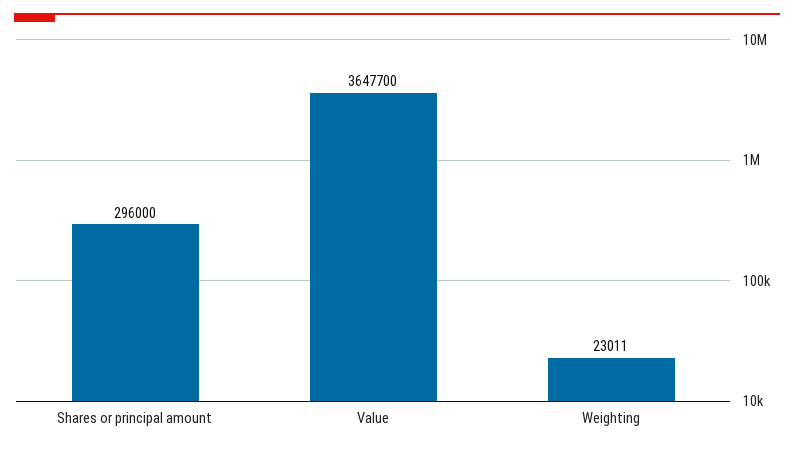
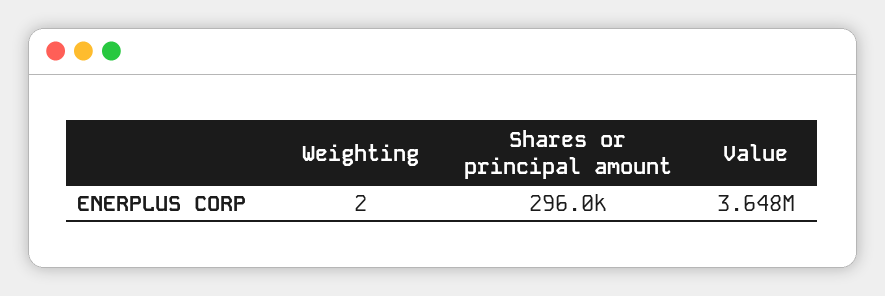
Weighting: 23011 -> 2

